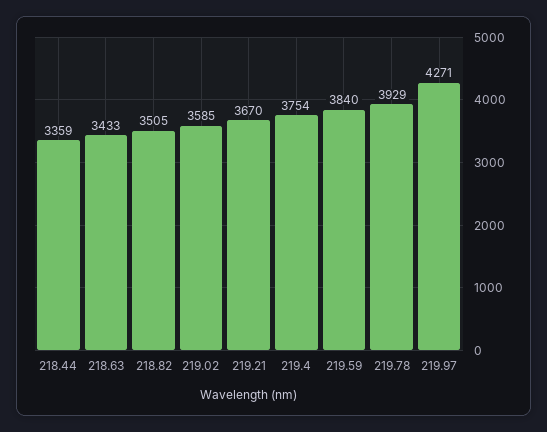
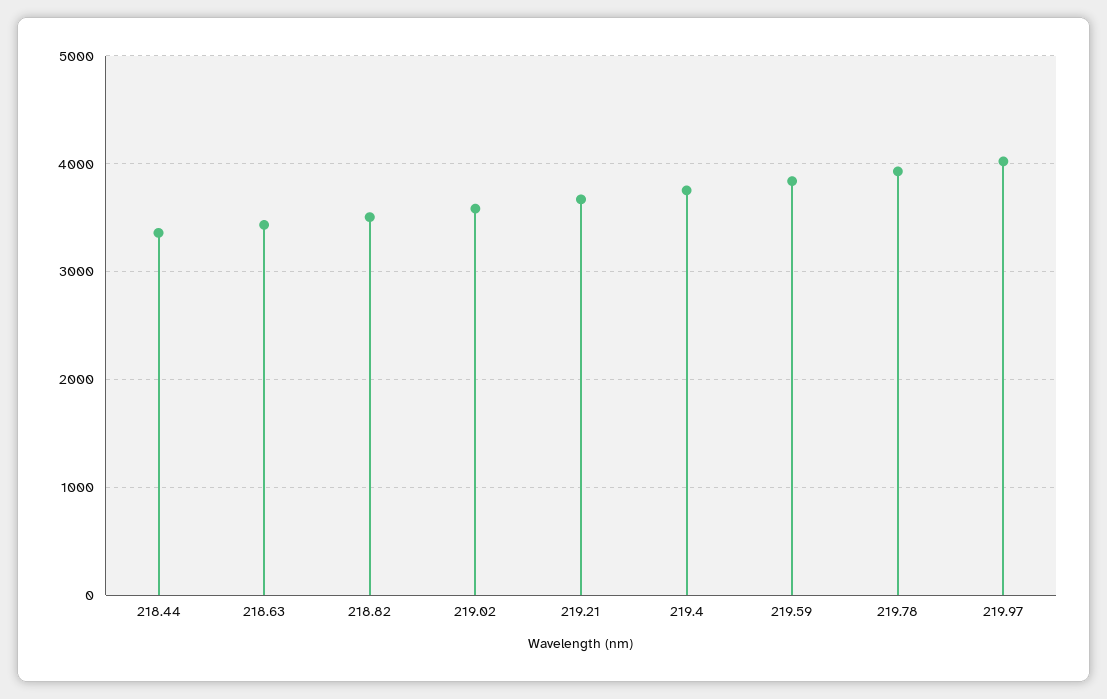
219.97: 4271 -> 4000

